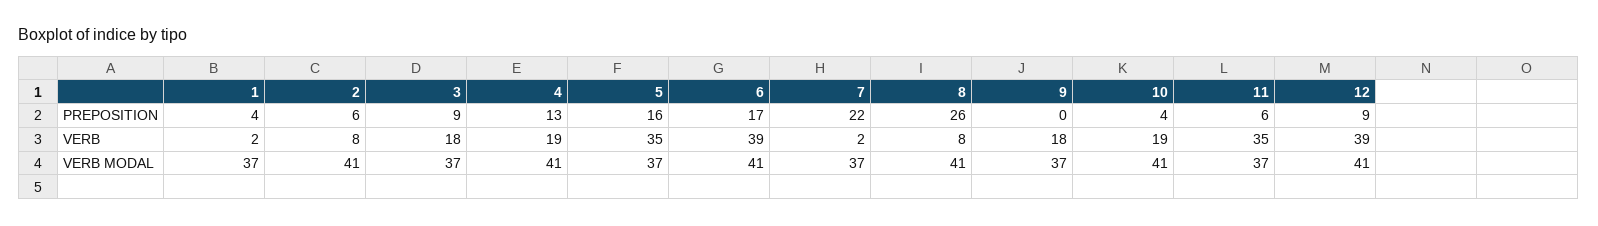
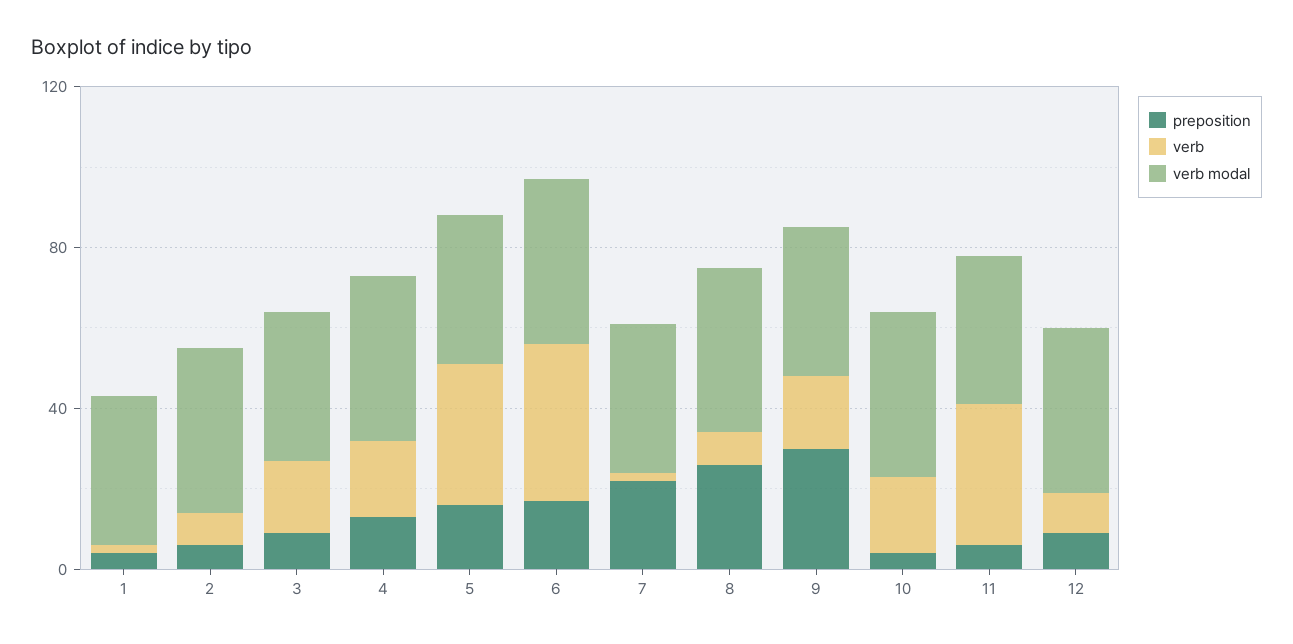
PREPOSITION, 9: 0 -> 30
VERB, 12: 39 -> 10

